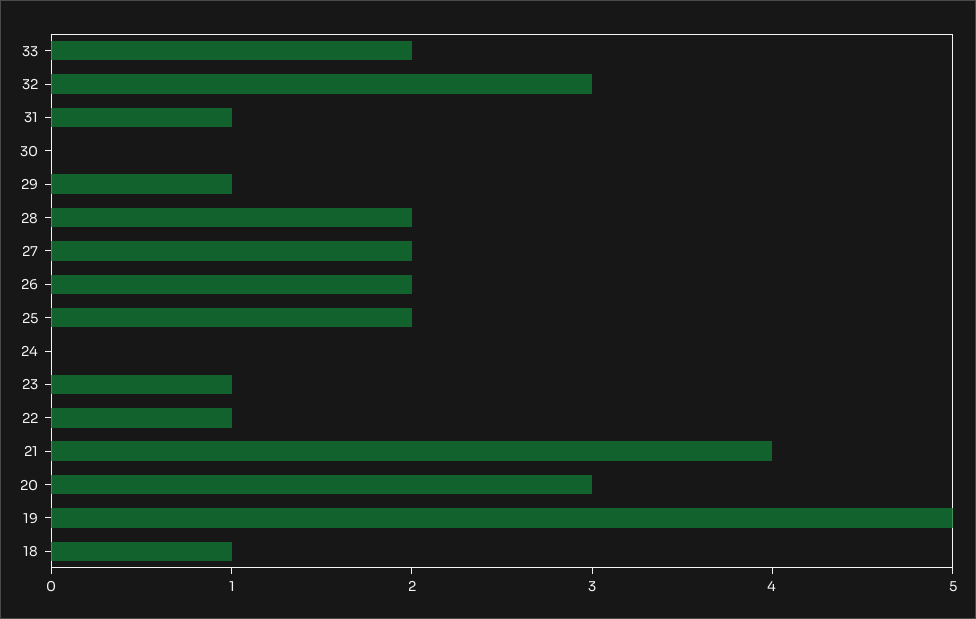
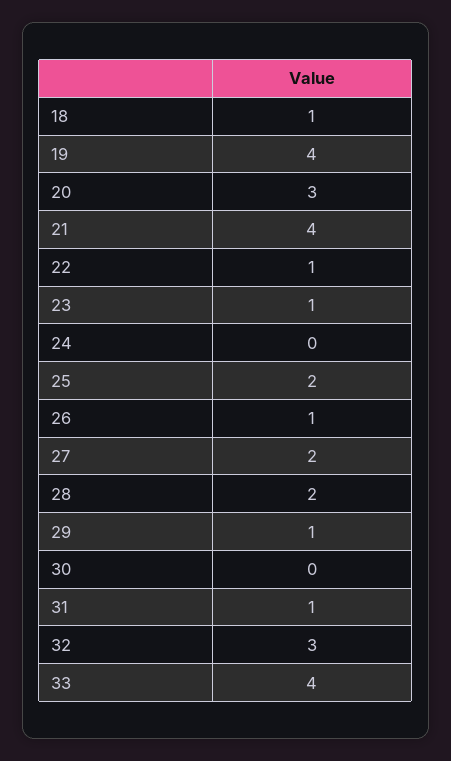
33: 2 -> 4
26: 2 -> 1
19: 5 -> 4

